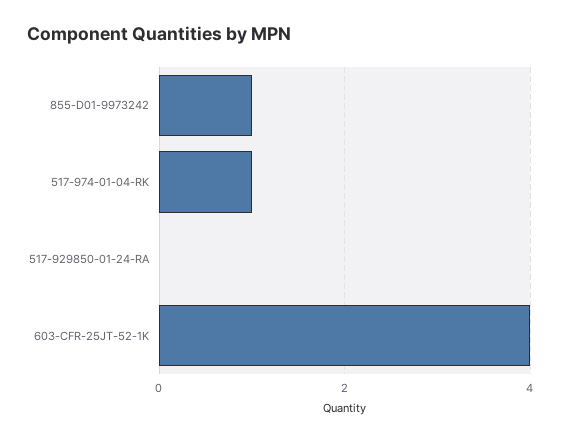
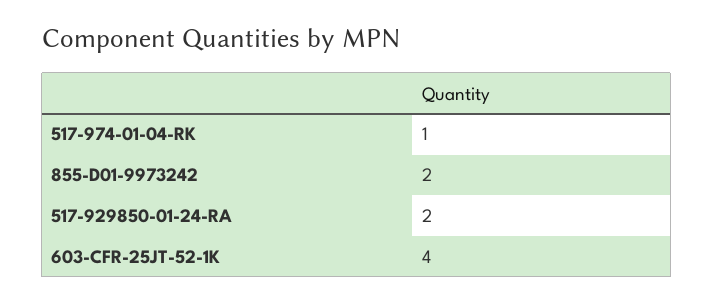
855-D01-9973242: 1 -> 2
517-929850-01-24-RA: 0 -> 2

